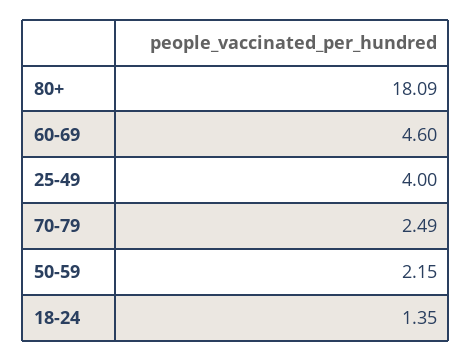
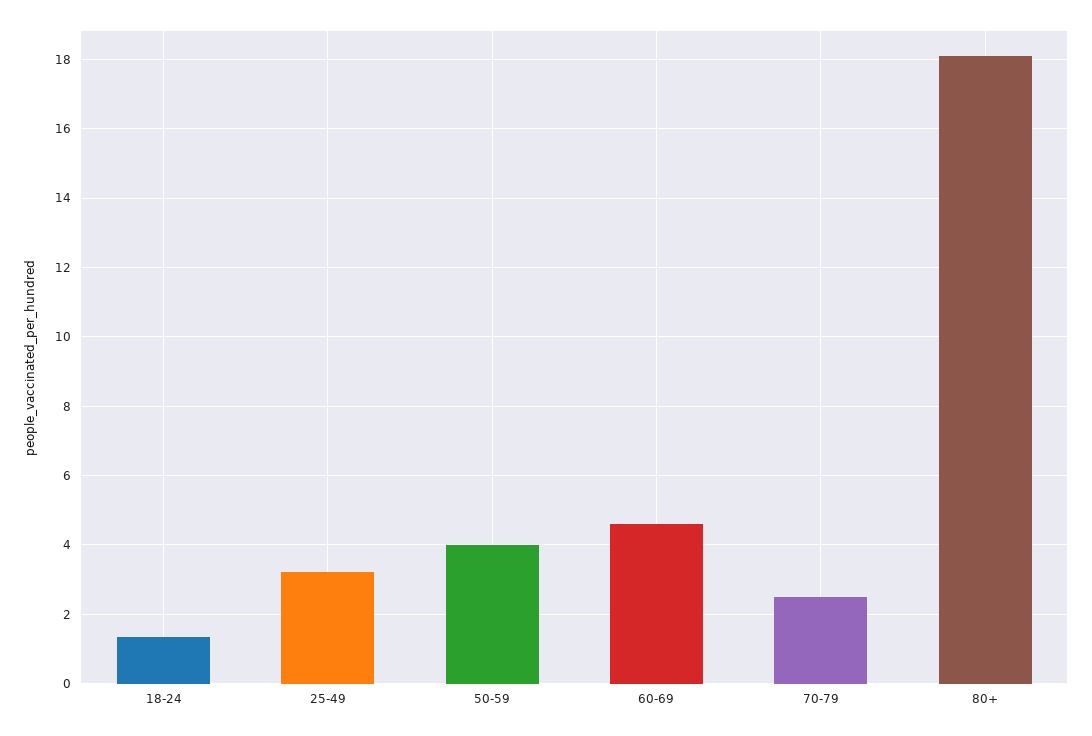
25-49: 4 -> 3.2
50-59: 2.15 -> 4

